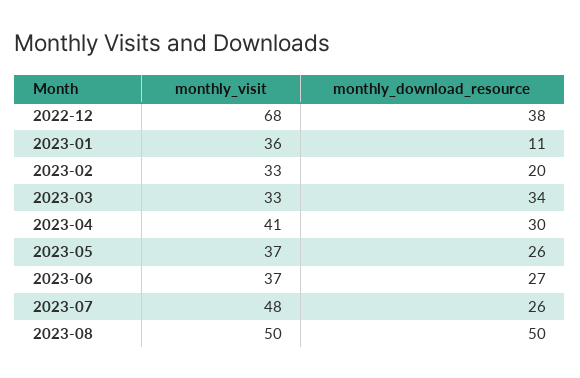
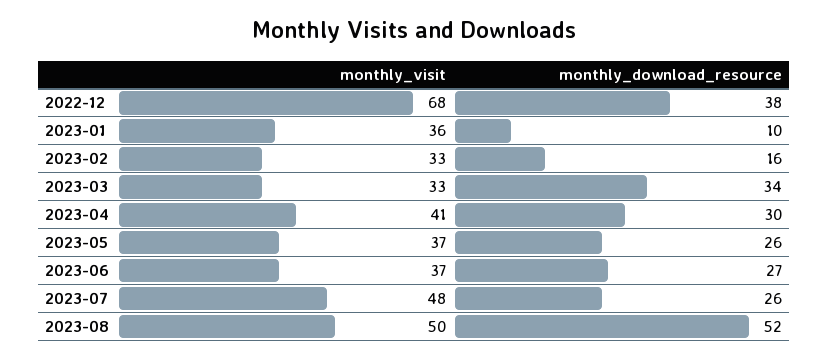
monthly_download_resource, 2023-01: 11 -> 10
monthly_download_resource, 2023-02: 20 -> 16
monthly_download_resource, 2023-08: 50 -> 52

